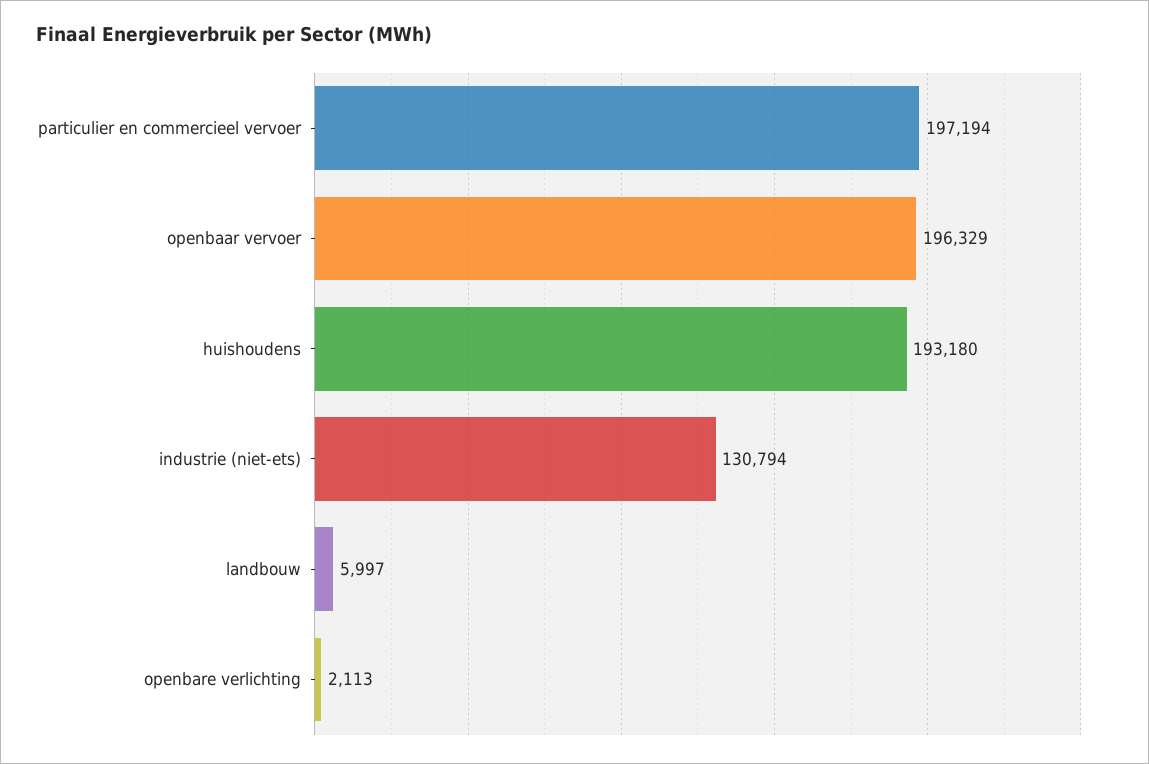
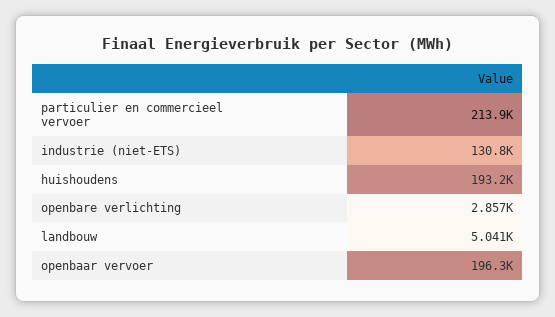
particulier en commercieel vervoer: 197194 -> 213900
landbouw: 5997 -> 5041
openbare verlichting: 2113 -> 2857

